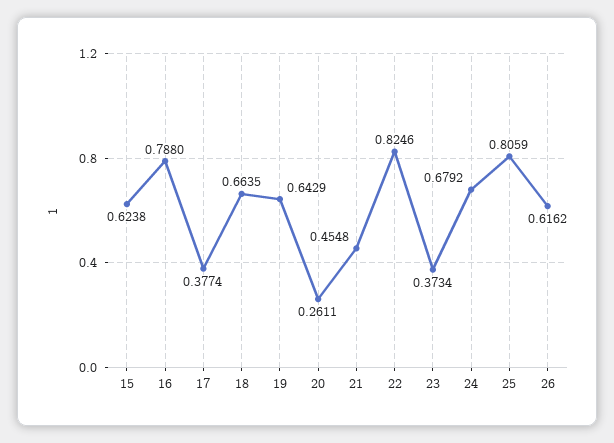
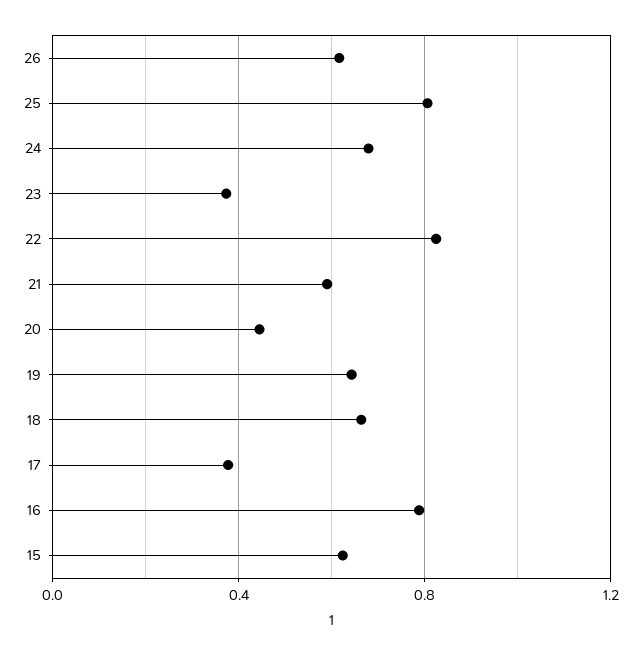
20: 0.2611 -> 0.45
21: 0.4548 -> 0.6

